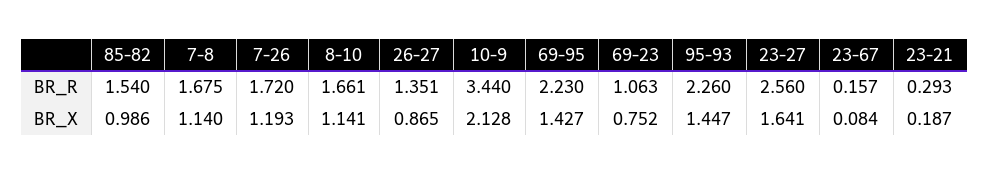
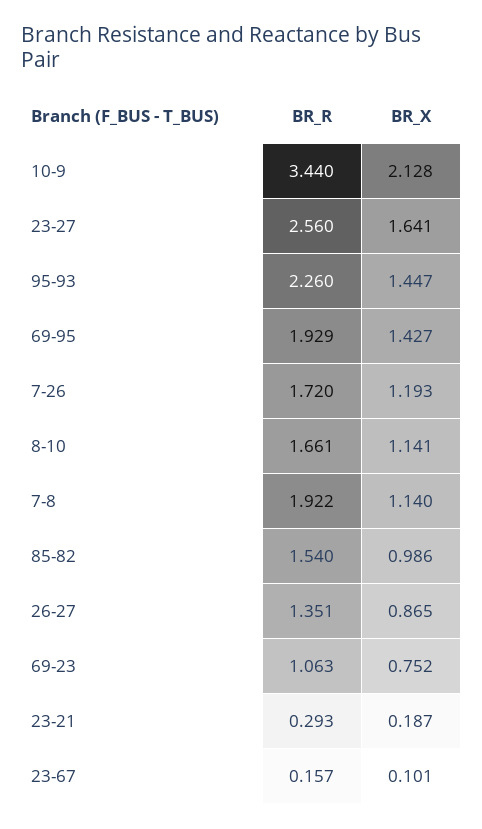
7-8, BR_R: 1.675 -> 1.922
69-95, BR_R: 2.23 -> 1.929
23-67, BR_X: 0.084 -> 0.101

